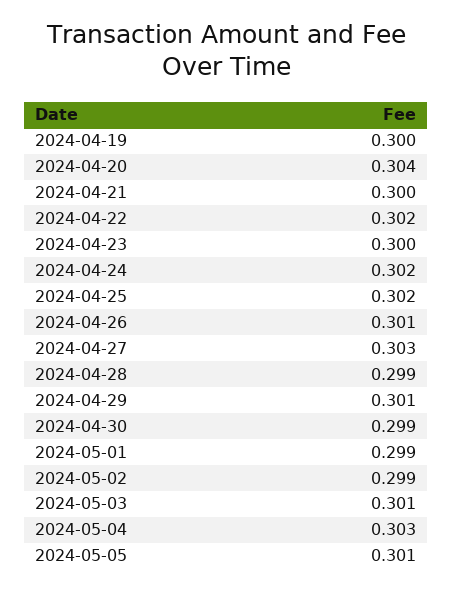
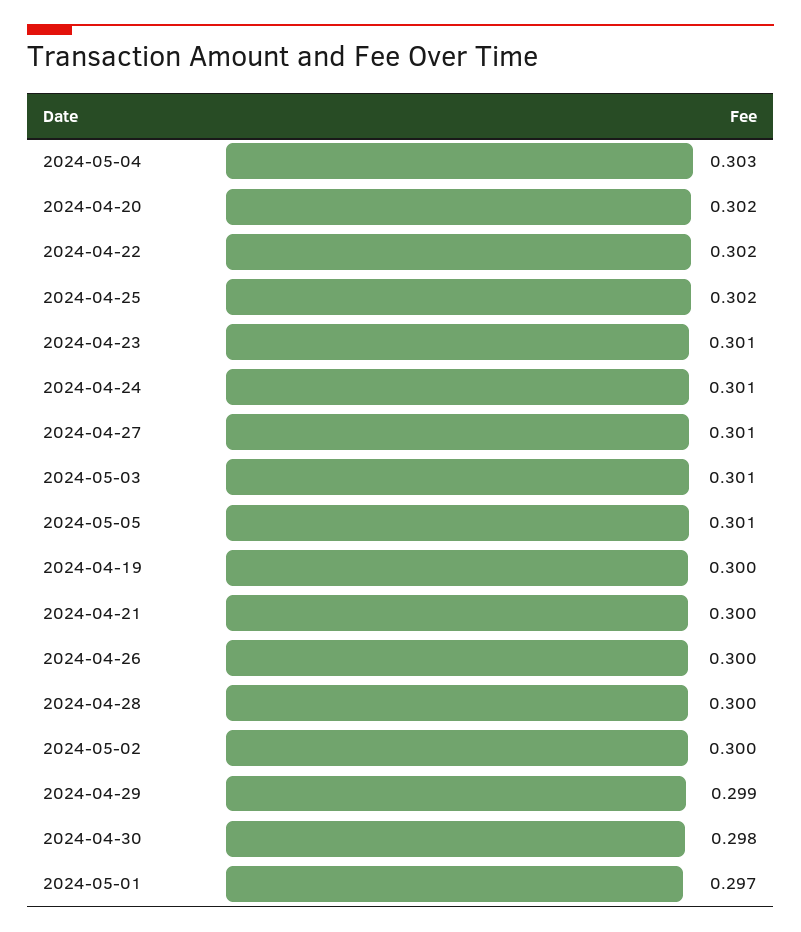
2024-04-20: 0.304 -> 0.302
2024-04-23: 0.3 -> 0.301
2024-04-24: 0.302 -> 0.301
2024-04-26: 0.301 -> 0.3
2024-04-27: 0.303 -> 0.301
2024-04-28: 0.299 -> 0.3
2024-04-29: 0.301 -> 0.299
2024-04-30: 0.299 -> 0.298
2024-05-01: 0.299 -> 0.297
2024-05-02: 0.299 -> 0.3

